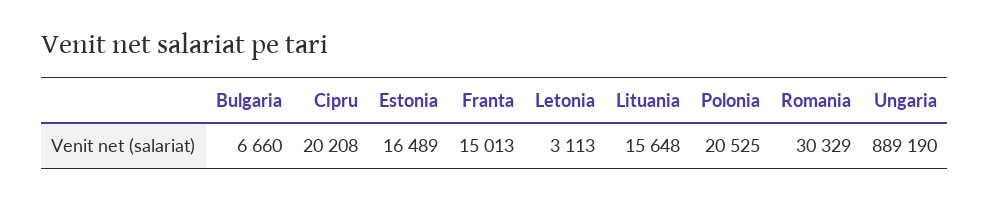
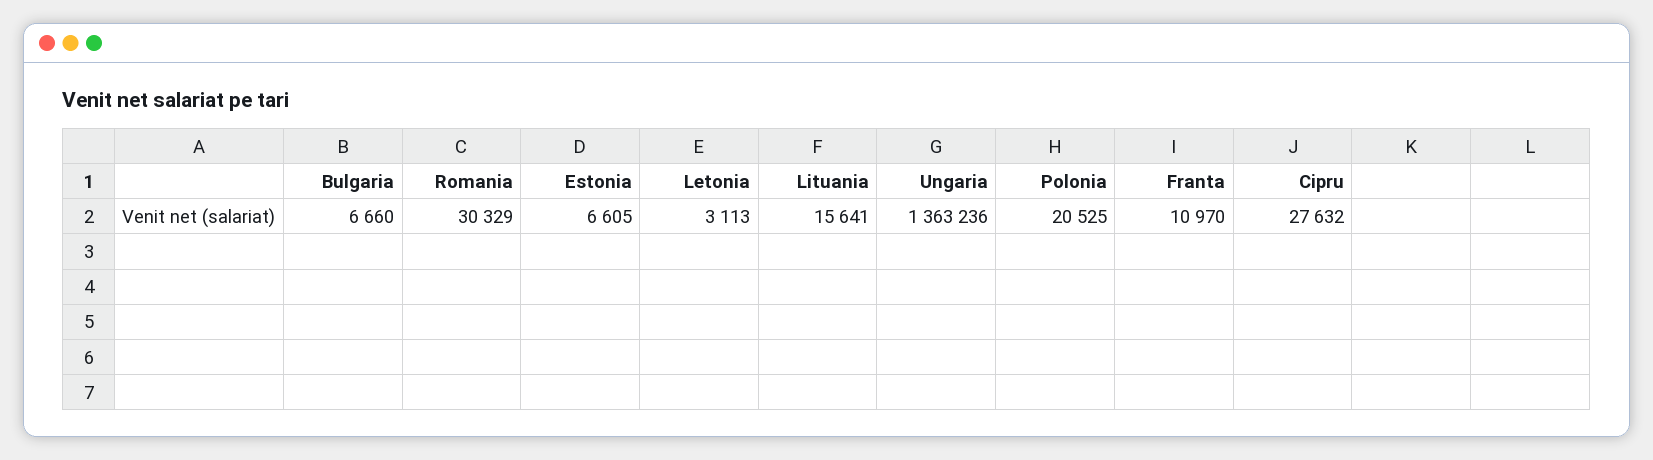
Cipru: 20208 -> 27632
Estonia: 16489 -> 6605
Franta: 15013 -> 10970
Lituania: 15648 -> 15641
Ungaria: 889190 -> 1363236

